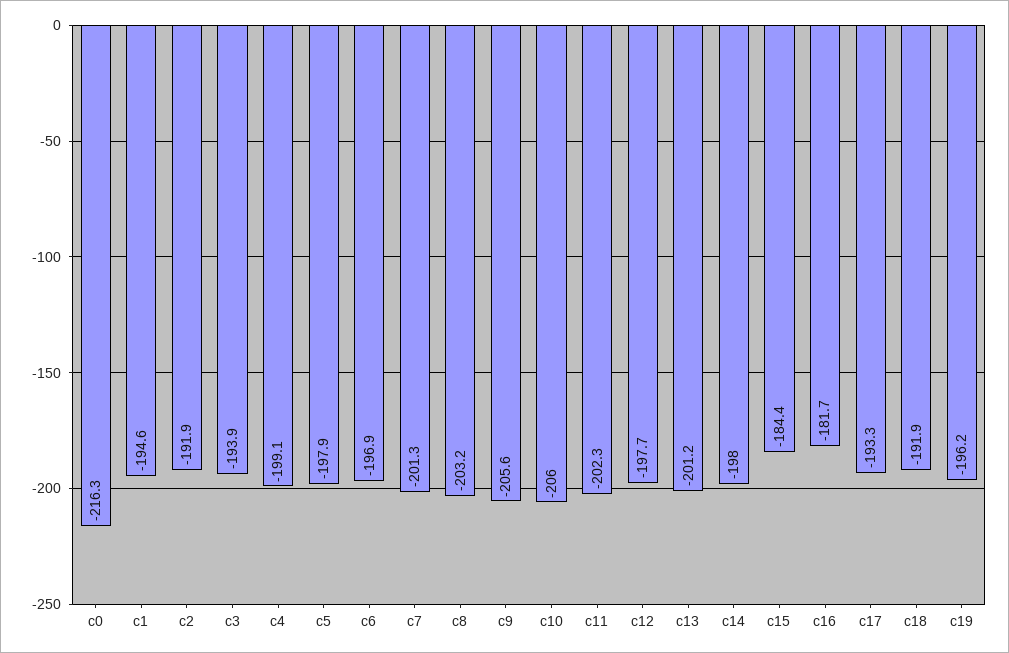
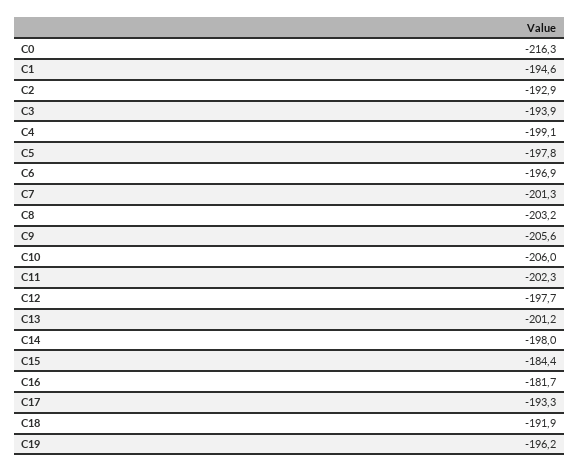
c2: -191.9 -> -192.9
c5: -197.9 -> -197.8

